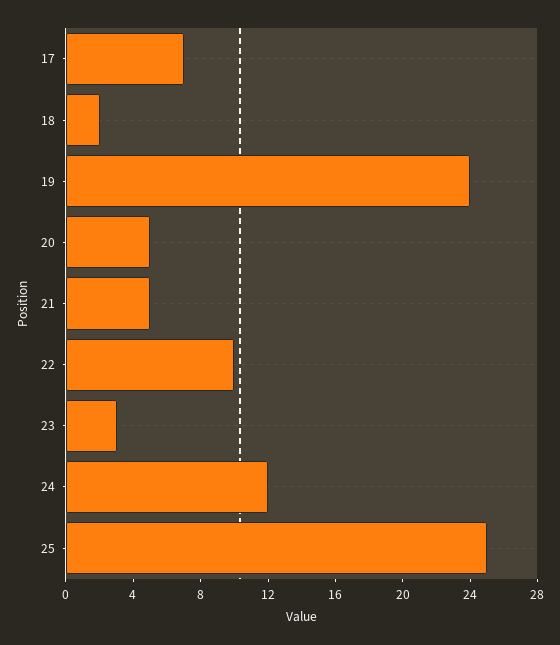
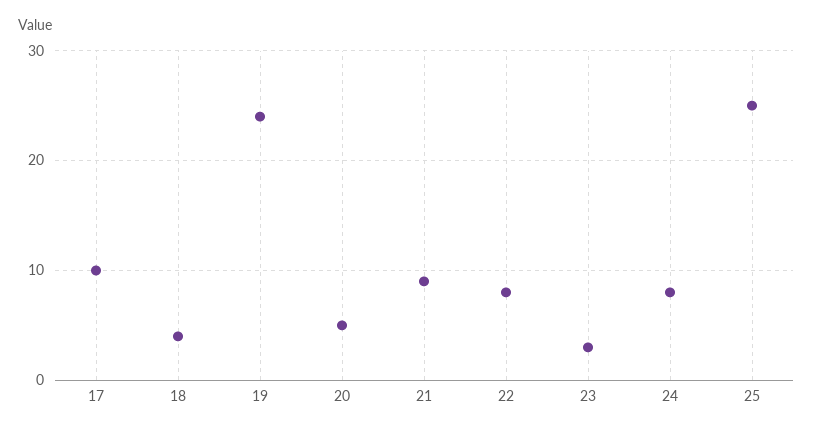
17: 7 -> 10
18: 2 -> 4
21: 5 -> 9
22: 10 -> 8
24: 12 -> 8

